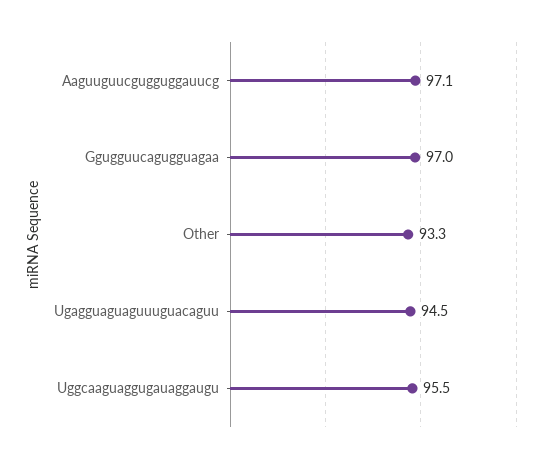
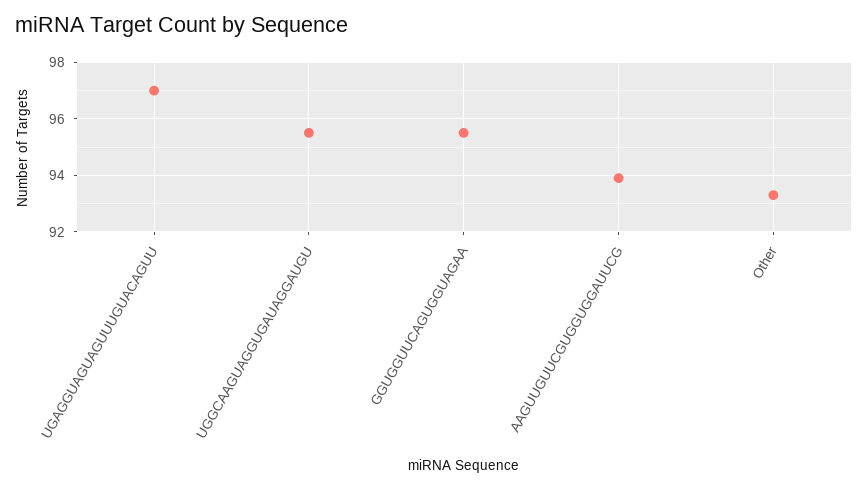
Aaguuguucgugguggauucg: 97.1 -> 94
Ggugguucagugguagaa: 97 -> 95.5
Ugagguaguaguuuguacaguu: 94.5 -> 97

